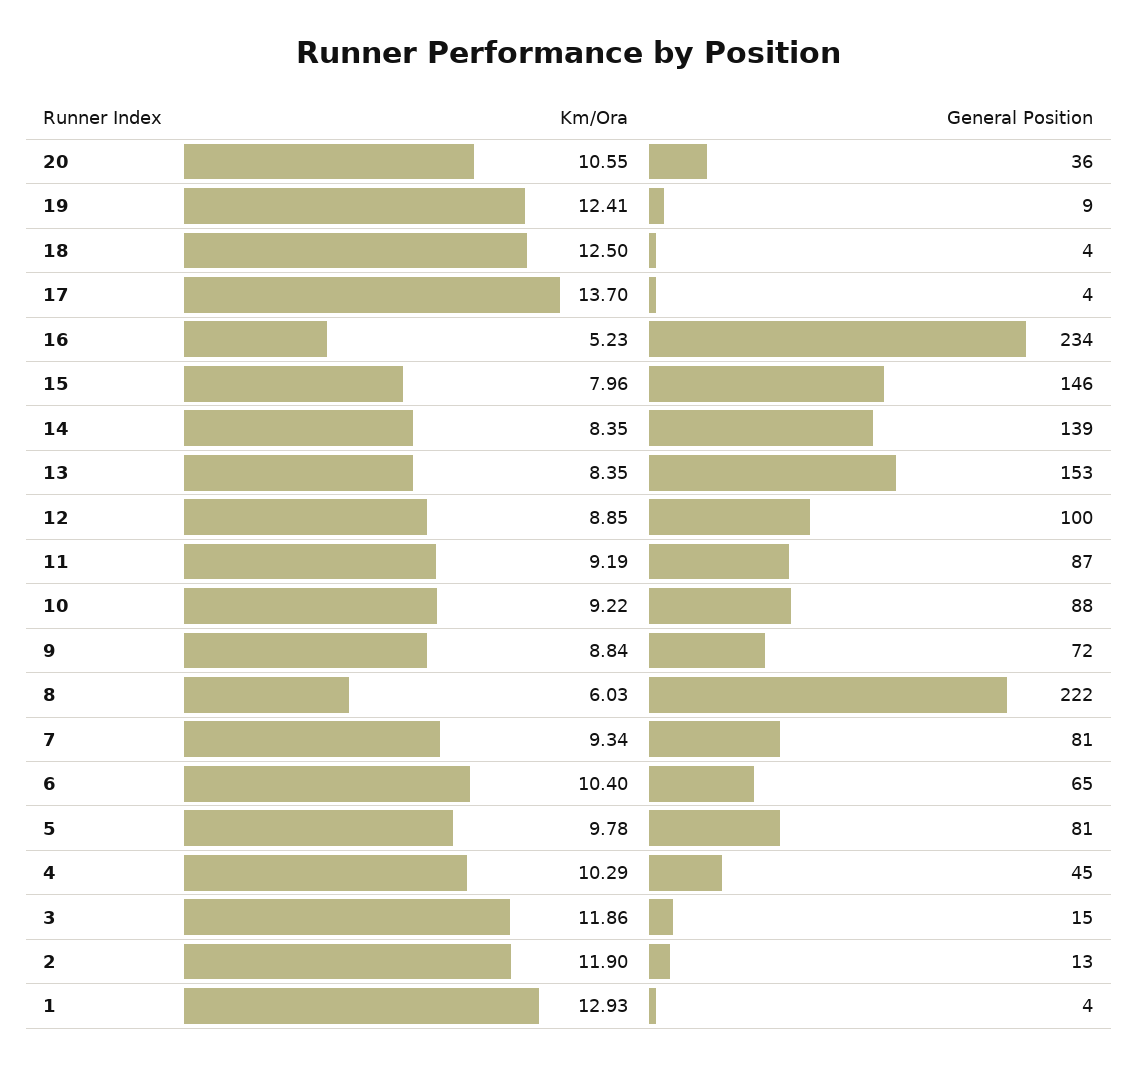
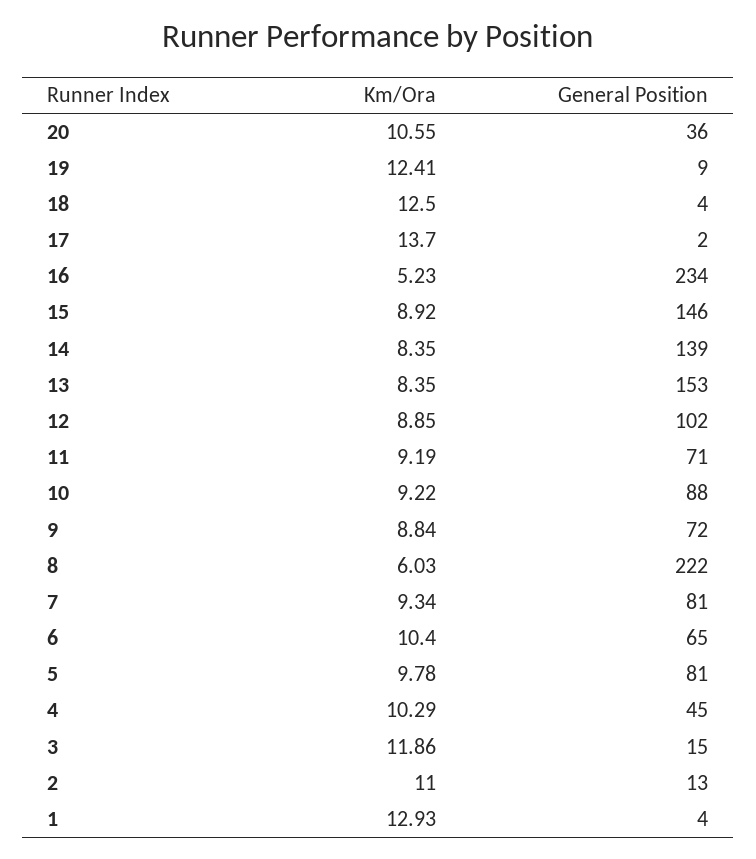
General Position, 17: 4 -> 2
Km/Ora, 15: 7.96 -> 8.92
General Position, 12: 100 -> 102
General Position, 11: 87 -> 71
Km/Ora, 2: 11.9 -> 11

